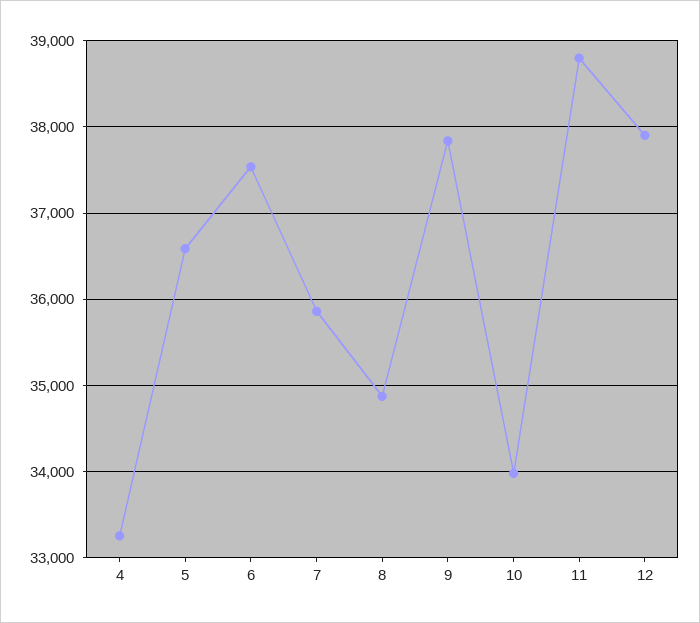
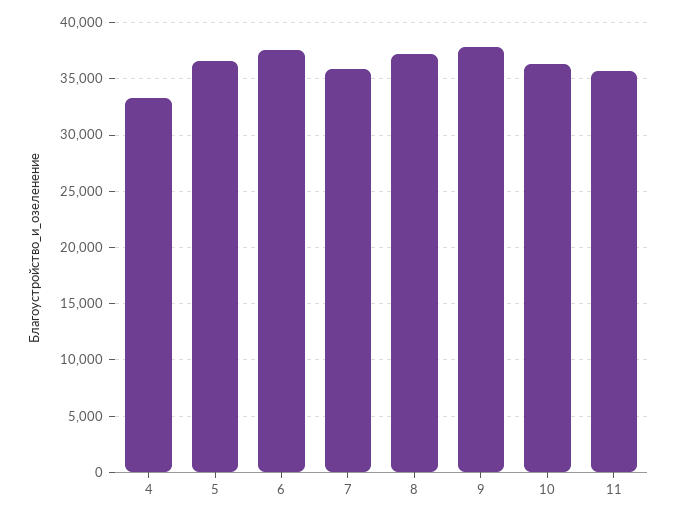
8: 34900 -> 37000
10: 34000 -> 36000
11: 38800 -> 36000
12: 37900 -> none

